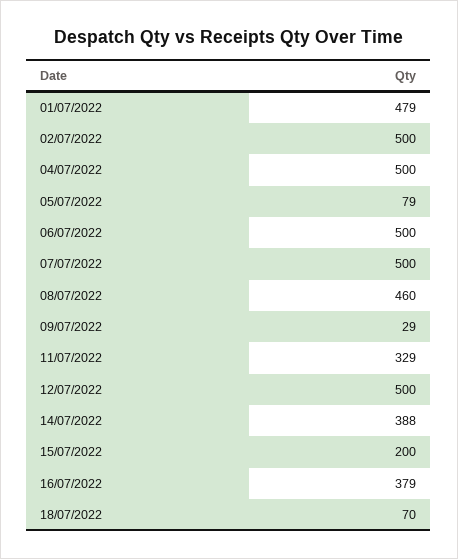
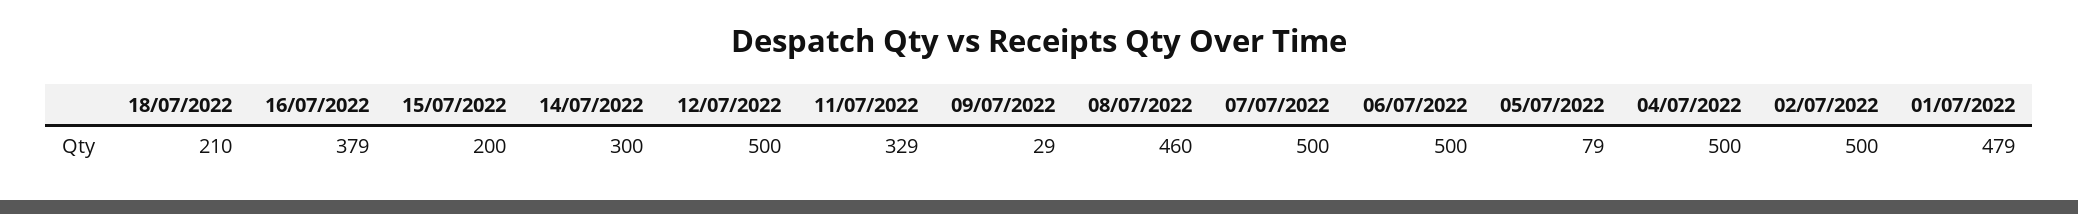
14/07/2022: 388 -> 300
18/07/2022: 70 -> 210

